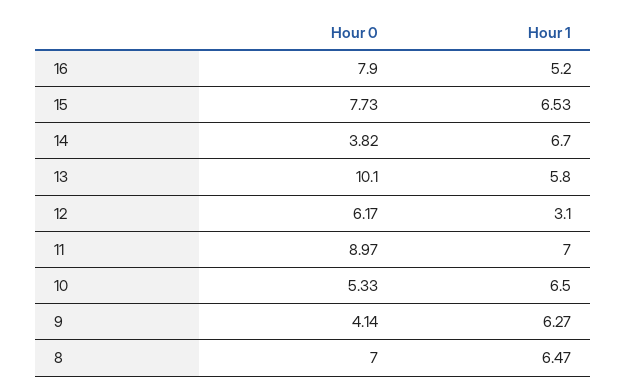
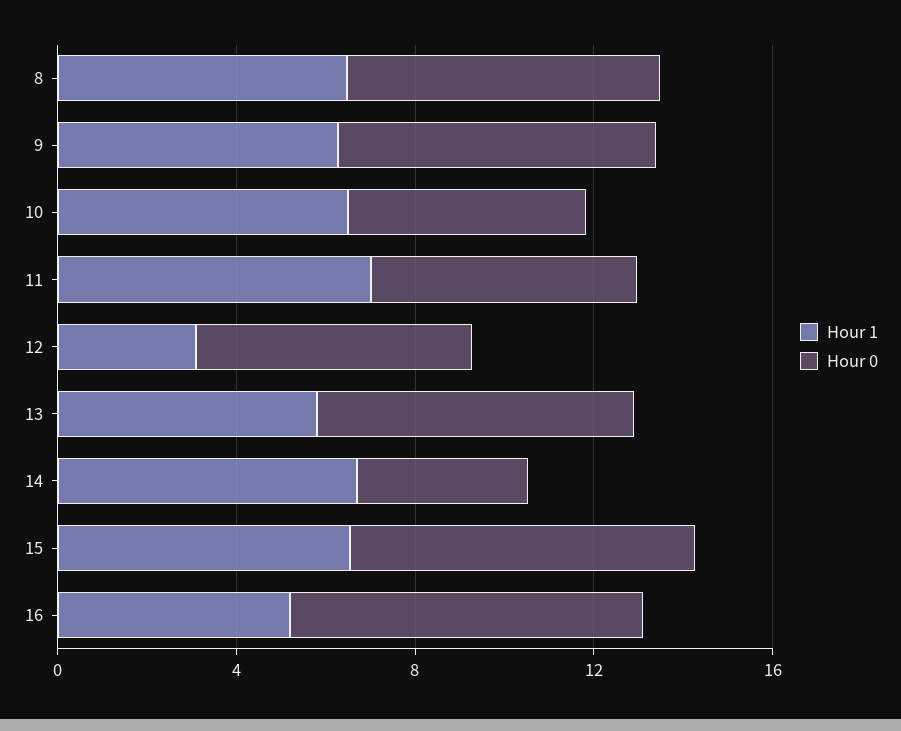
Hour 0, 13: 10.1 -> 7
Hour 0, 11: 8.97 -> 6
Hour 0, 9: 4.14 -> 7

